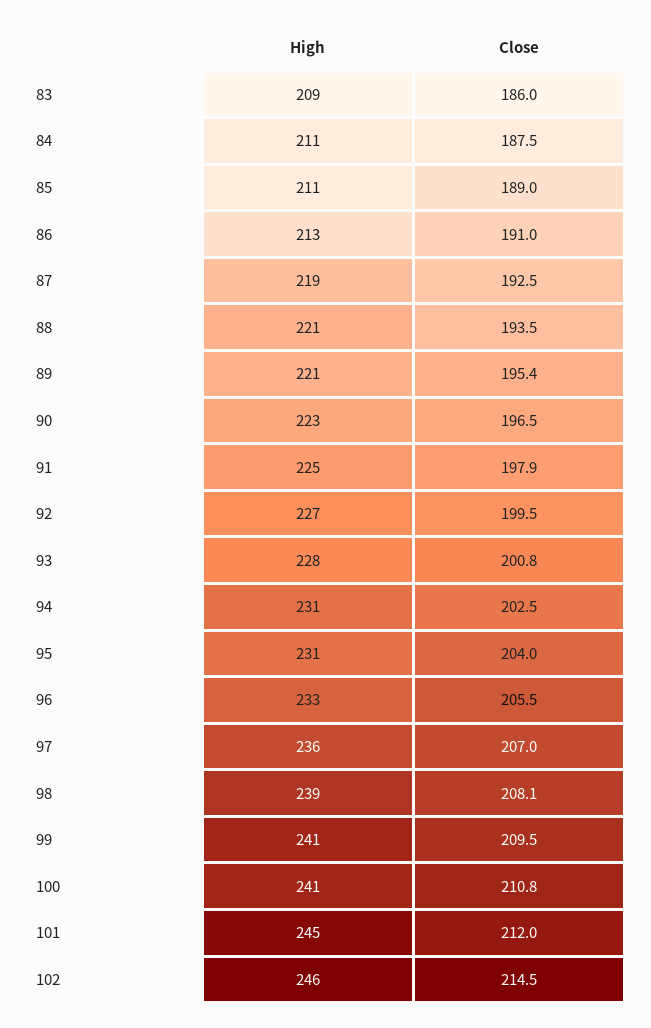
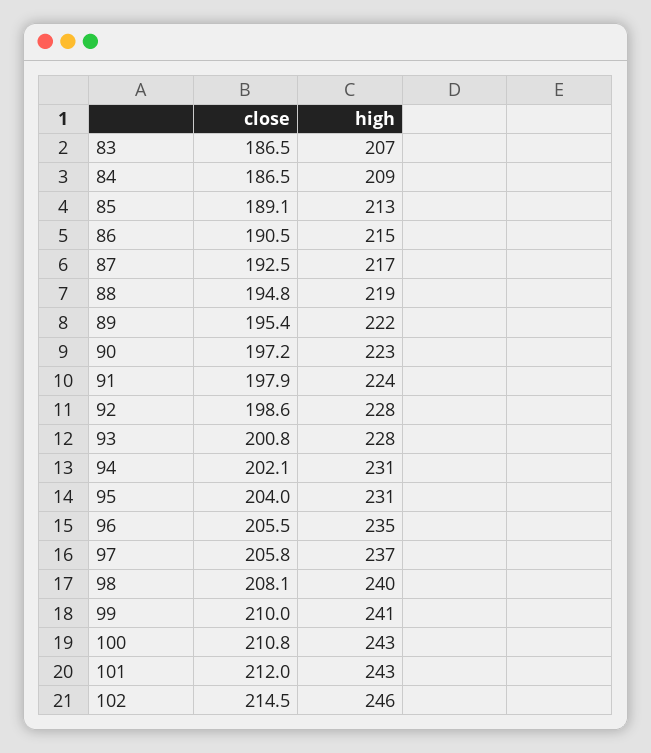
High, 83: 209 -> 207
Close, 83: 186 -> 186.5
High, 84: 211 -> 209
Close, 84: 187.5 -> 186.5
High, 85: 211 -> 213
Close, 85: 189 -> 189.1
High, 86: 213 -> 215
Close, 86: 191 -> 190.5
High, 87: 219 -> 217
High, 88: 221 -> 219
Close, 88: 193.5 -> 194.8
High, 89: 221 -> 222
Close, 90: 196.5 -> 197.2
High, 91: 225 -> 224
High, 92: 227 -> 228
Close, 92: 199.5 -> 198.6
Close, 94: 202.5 -> 202.1
High, 96: 233 -> 235
High, 97: 236 -> 237
Close, 97: 207 -> 205.8
High, 98: 239 -> 240
Close, 99: 209.5 -> 210
High, 100: 241 -> 243
High, 101: 245 -> 243

